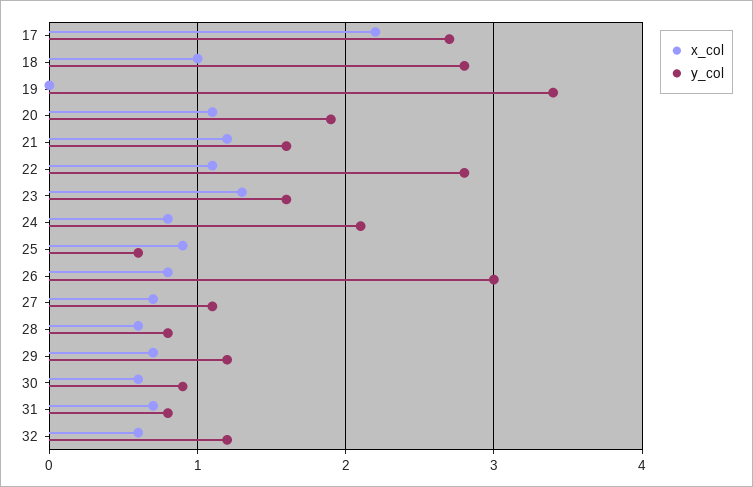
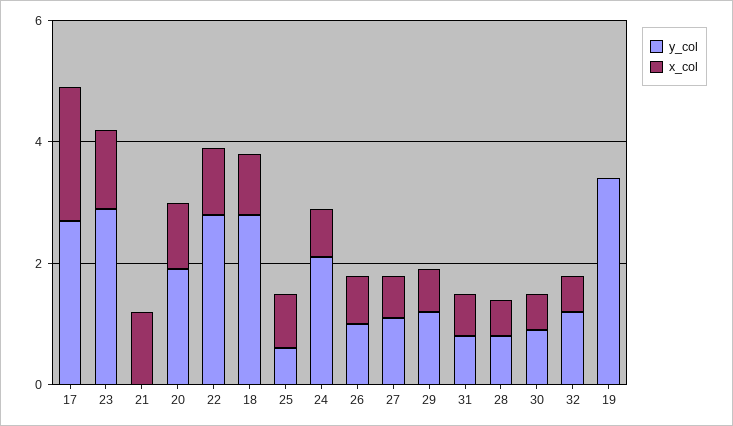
y_col, 21: 1.6 -> 0
y_col, 23: 1.6 -> 3
y_col, 26: 3 -> 1

